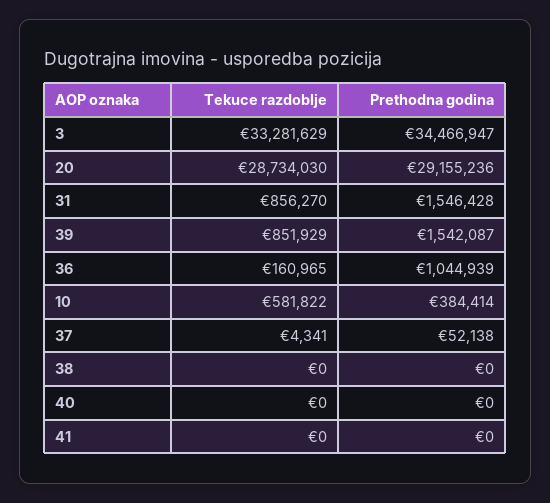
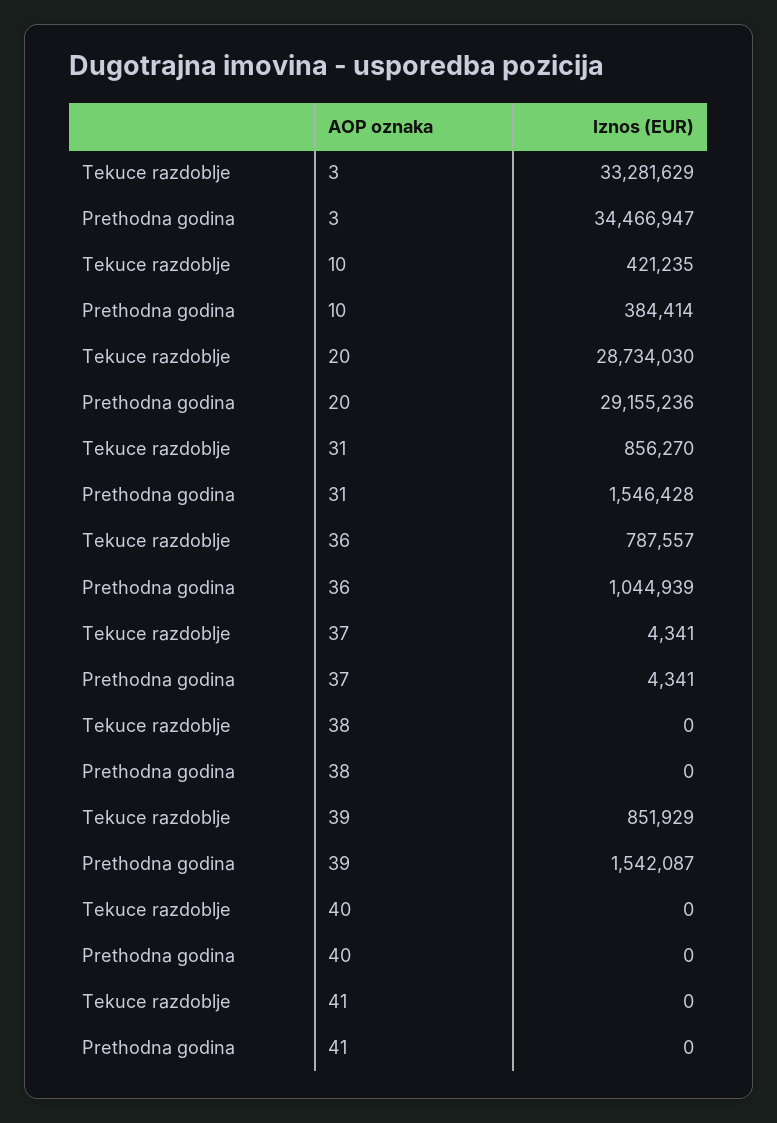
Tekuce razdoblje, 36: 160965 -> 787557
Tekuce razdoblje, 10: 581822 -> 421235
Prethodna godina, 37: 52138 -> 4341

